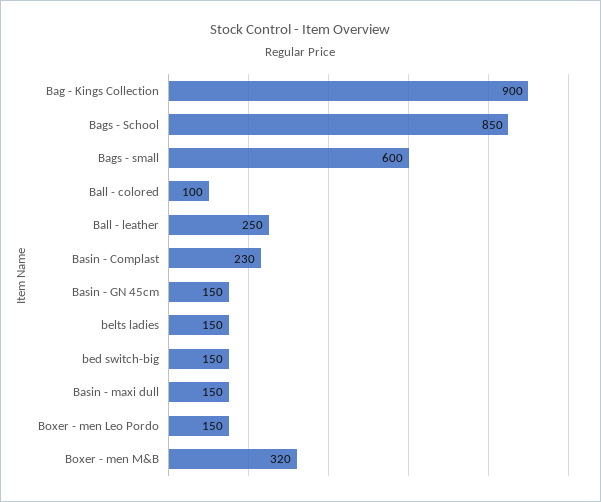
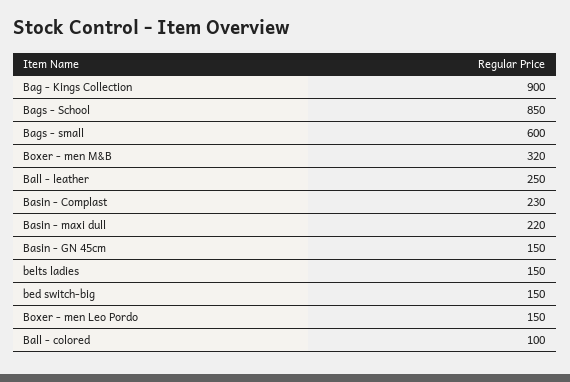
Basin - maxi dull: 150 -> 220

